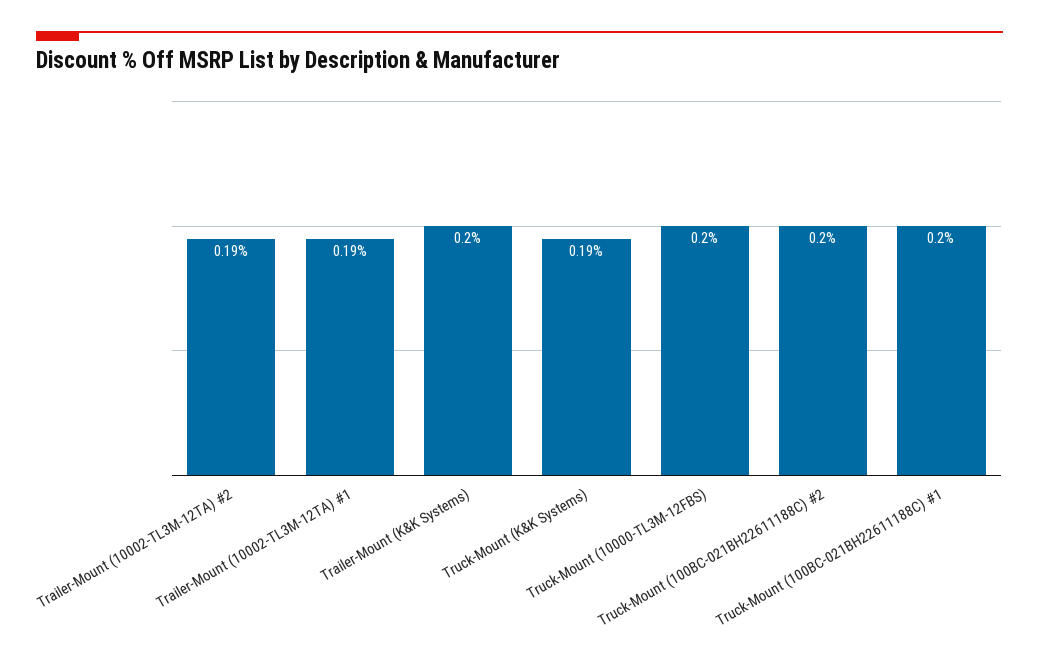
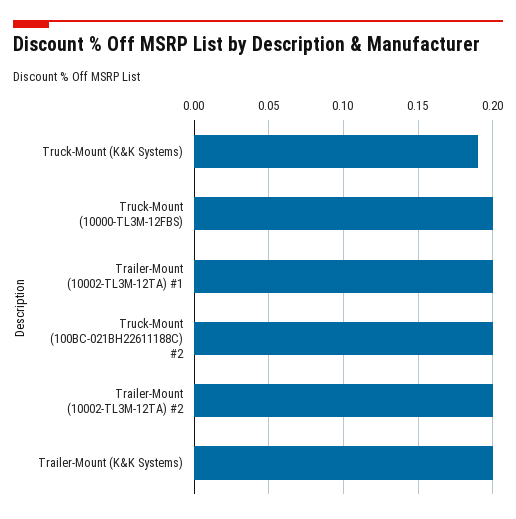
Trailer-Mount (10002-TL3M-12TA) #2: 0.19 -> 0.2
Trailer-Mount (10002-TL3M-12TA) #1: 0.19 -> 0.2
Truck-Mount (100BC-021BH22611188C) #1: 0.2 -> none

